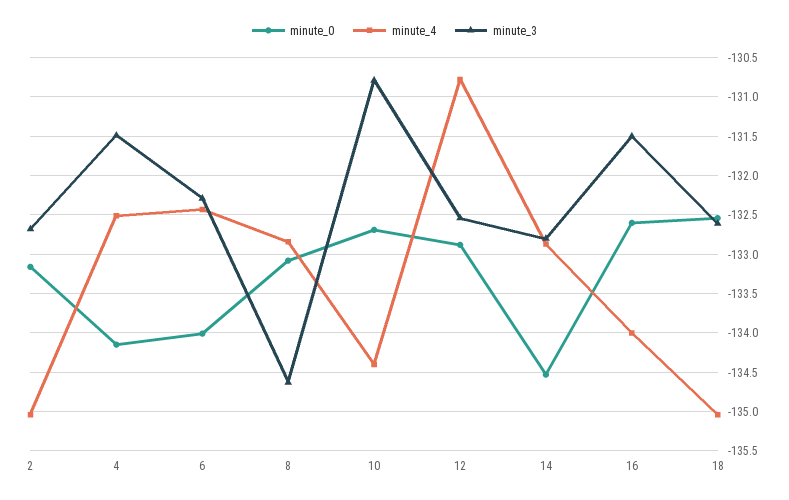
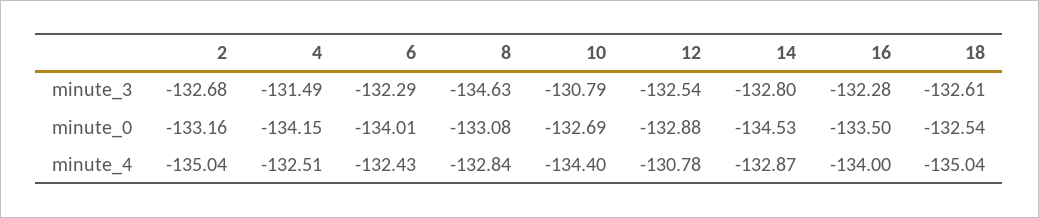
minute_0, 16: -132.6 -> -133.5
minute_3, 16: -131.5 -> -132.28

